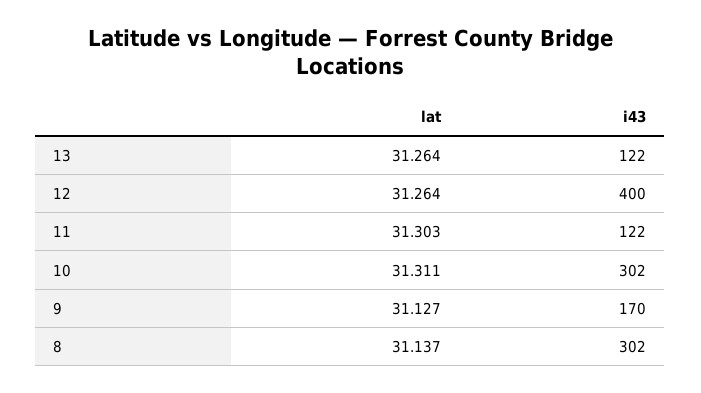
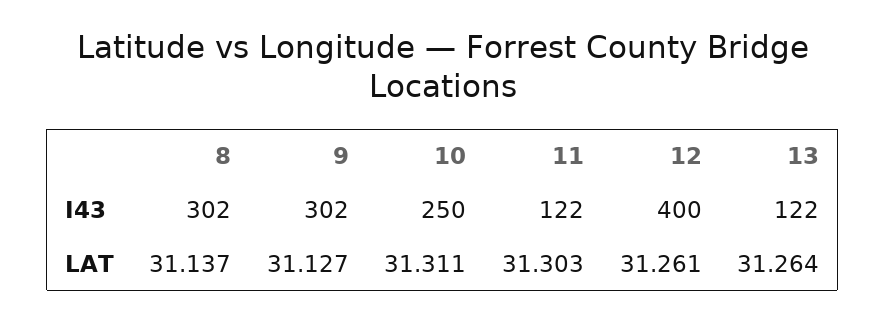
lat, 12: 31.264 -> 31.261
i43, 10: 302 -> 250
i43, 9: 170 -> 302

